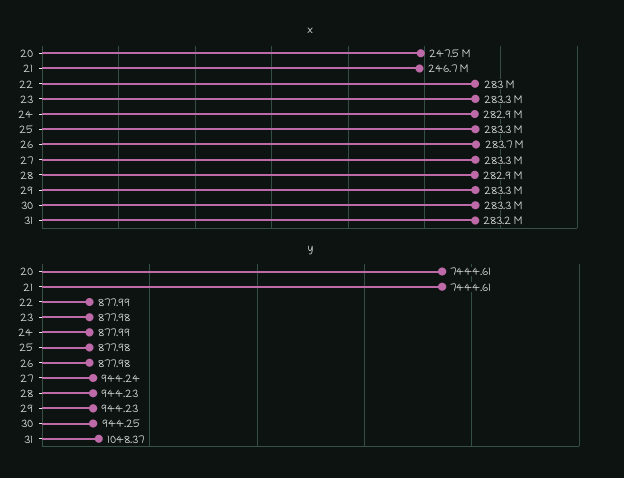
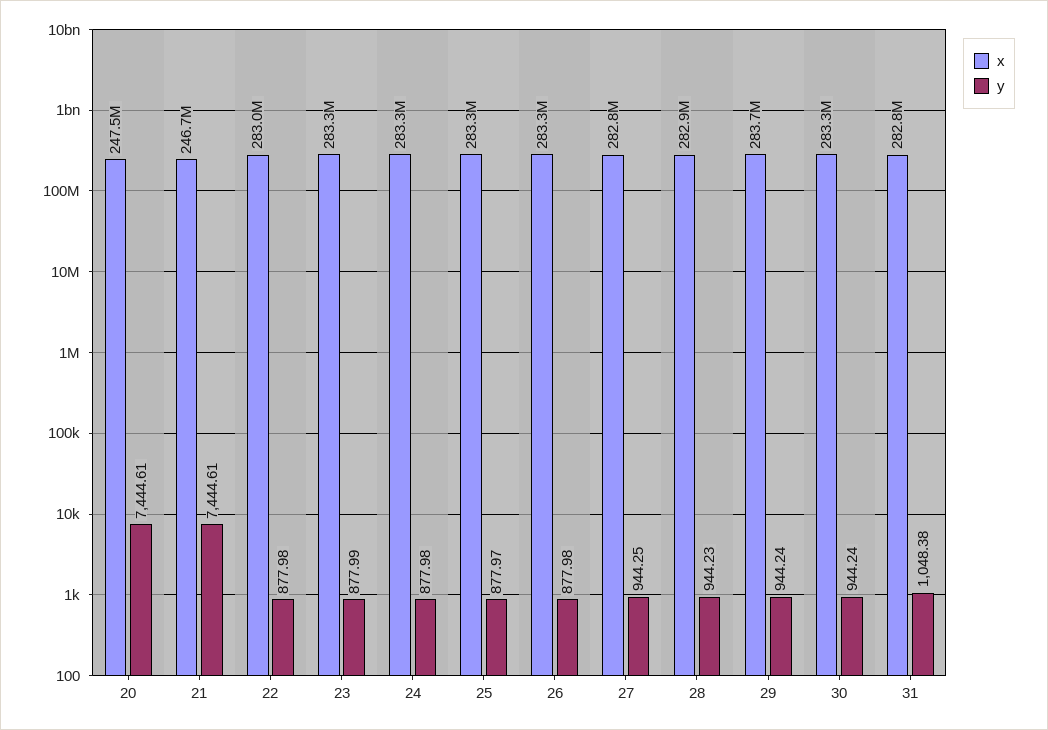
x, 24: 282900000 -> 283300000
x, 26: 283700000 -> 283300000
x, 27: 283300000 -> 282800000
x, 29: 283300000 -> 283700000
x, 31: 283200000 -> 282800000
y, 22: 877.99 -> 877.98
y, 23: 877.98 -> 877.99
y, 24: 877.99 -> 877.98
y, 25: 877.98 -> 877.97
y, 27: 944.24 -> 944.25
y, 29: 944.23 -> 944.24
y, 30: 944.25 -> 944.24
y, 31: 1048.37 -> 1048.38

